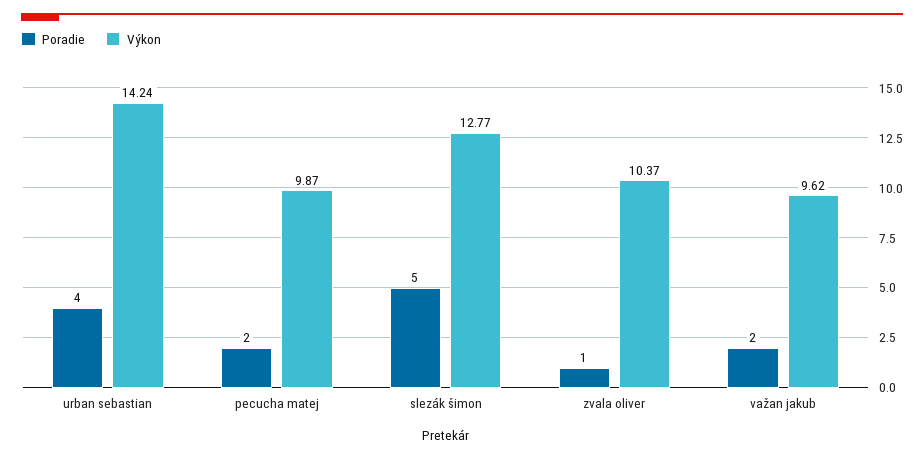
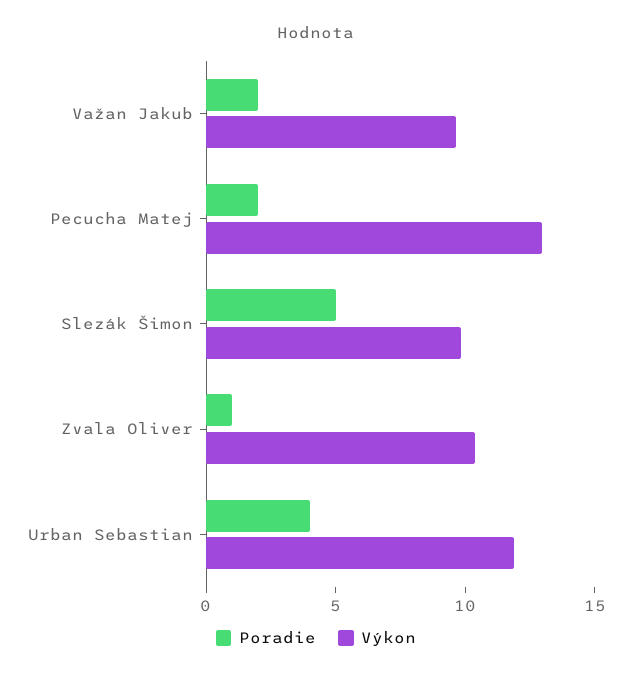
Výkon, urban sebastian: 14.24 -> 12
Výkon, pecucha matej: 9.87 -> 13
Výkon, slezák šimon: 12.77 -> 10

